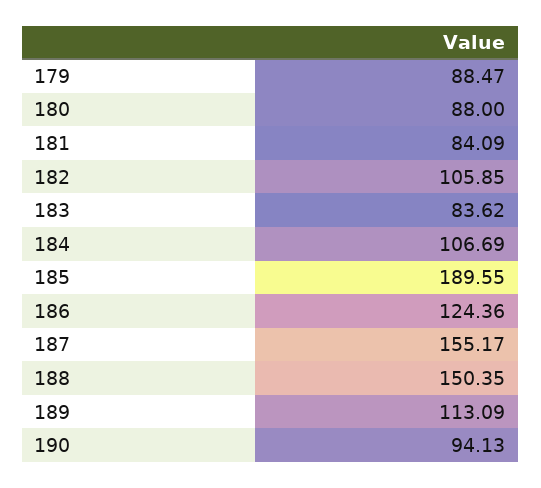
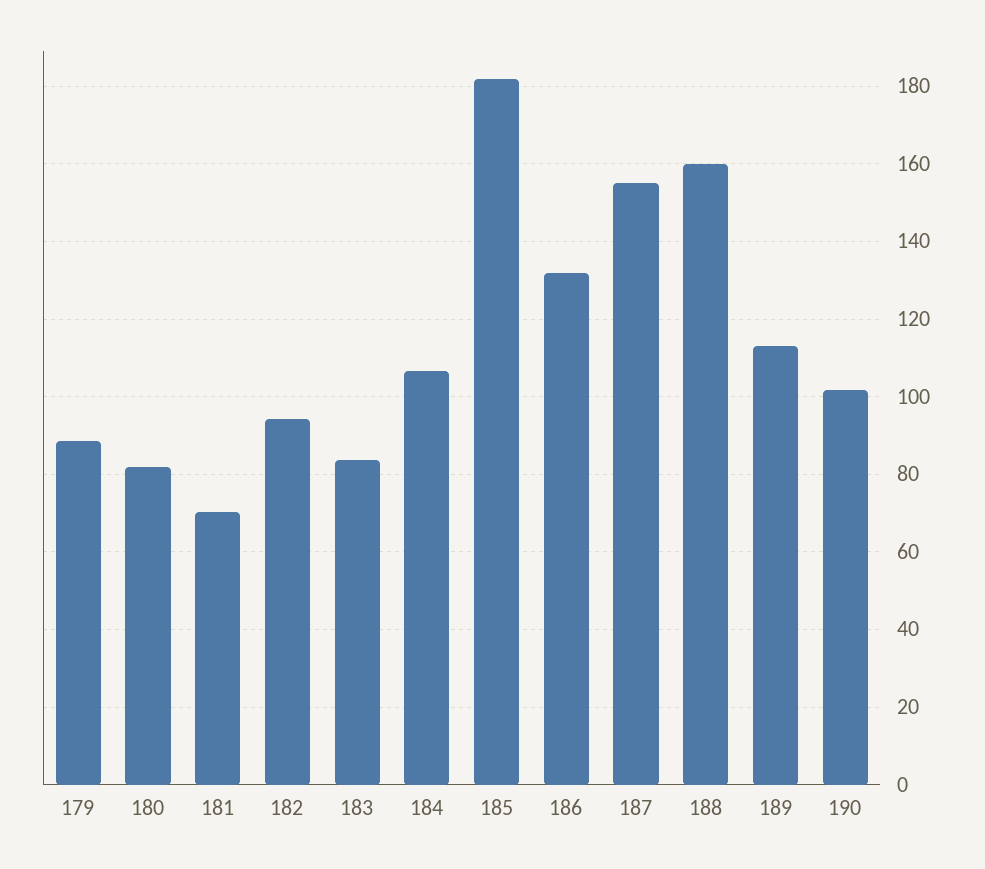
180: 88 -> 82
181: 84.09 -> 70
182: 105.85 -> 94
185: 189.55 -> 182
186: 124.36 -> 132
188: 150.35 -> 160
190: 94.13 -> 102

